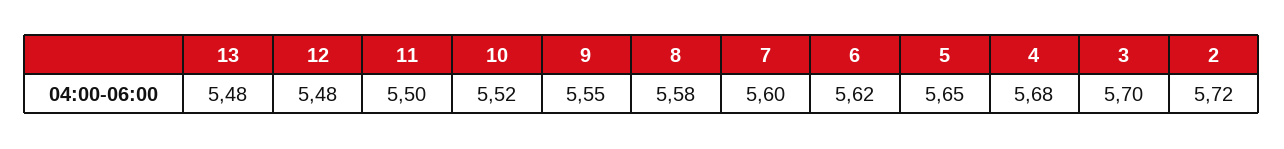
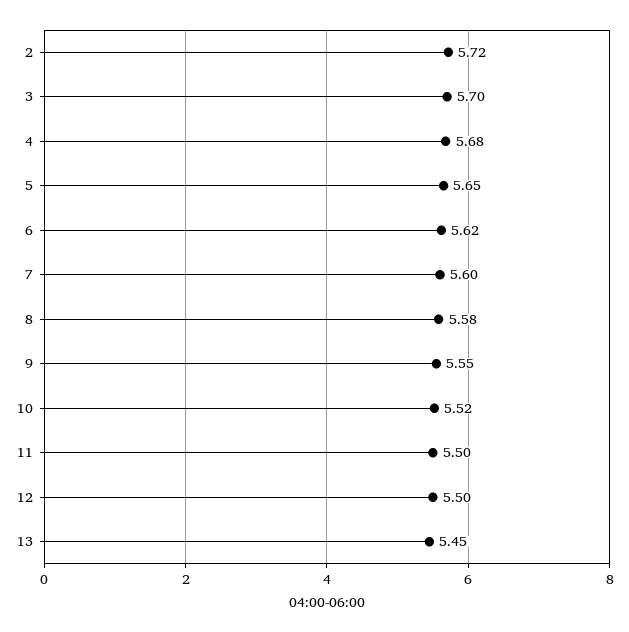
13: 5.48 -> 5.45
12: 5.48 -> 5.5

